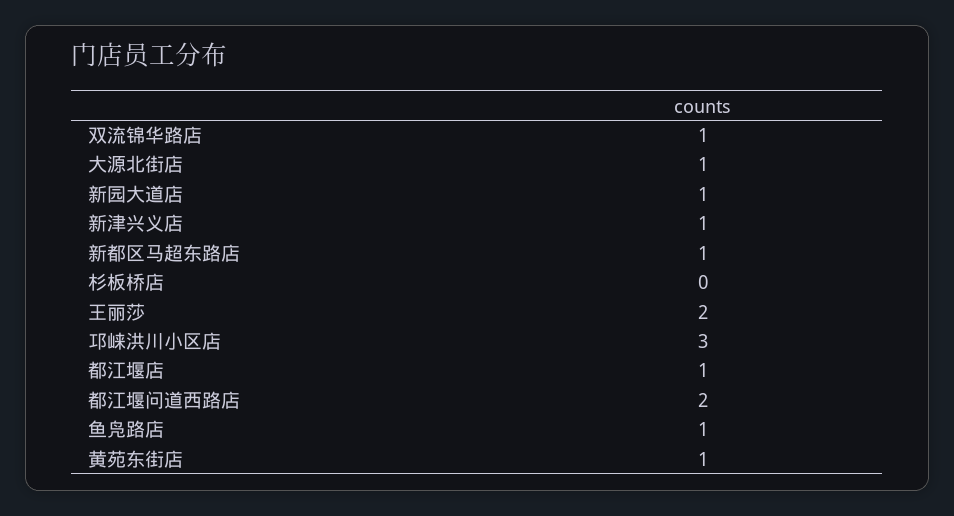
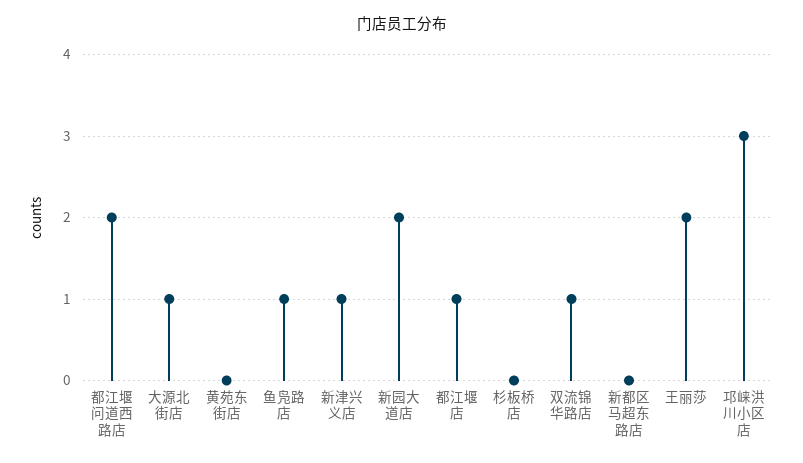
新园大道店: 1 -> 2
新都区马超东路店: 1 -> 0
黄苑东街店: 1 -> 0

